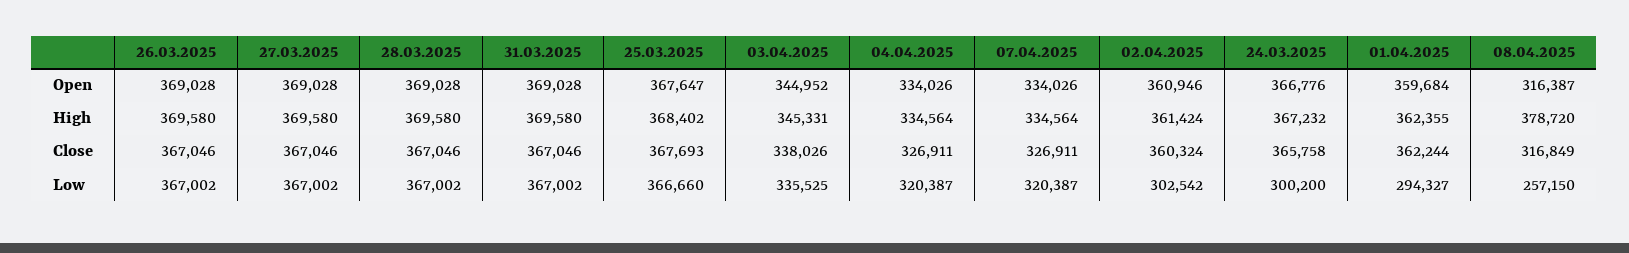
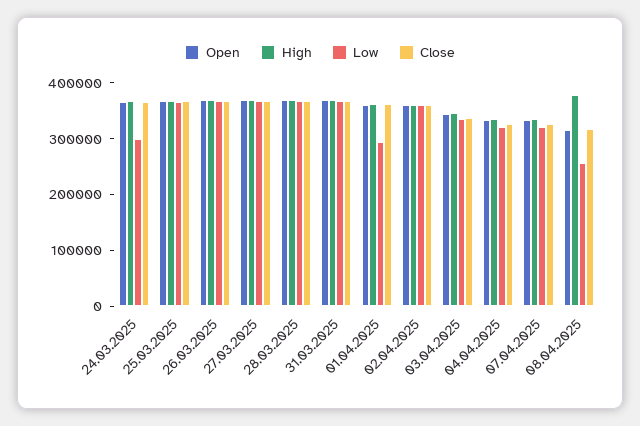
Low, 02.04.2025: 302542 -> 360000

